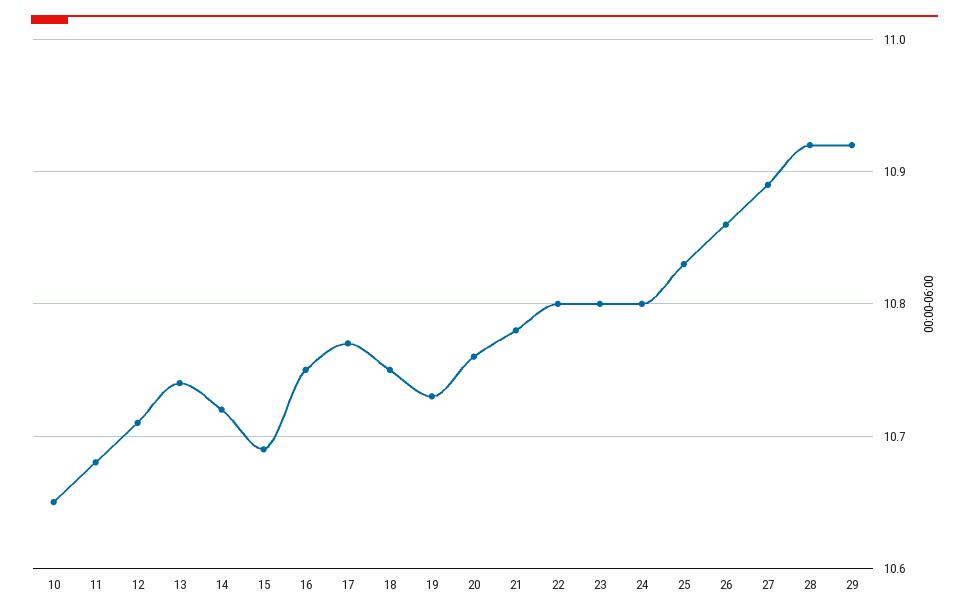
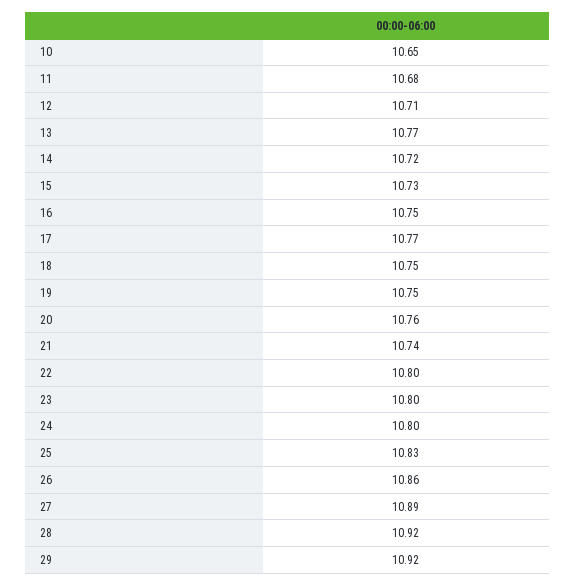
13: 10.74 -> 10.77
15: 10.69 -> 10.73
19: 10.73 -> 10.75
21: 10.78 -> 10.74

